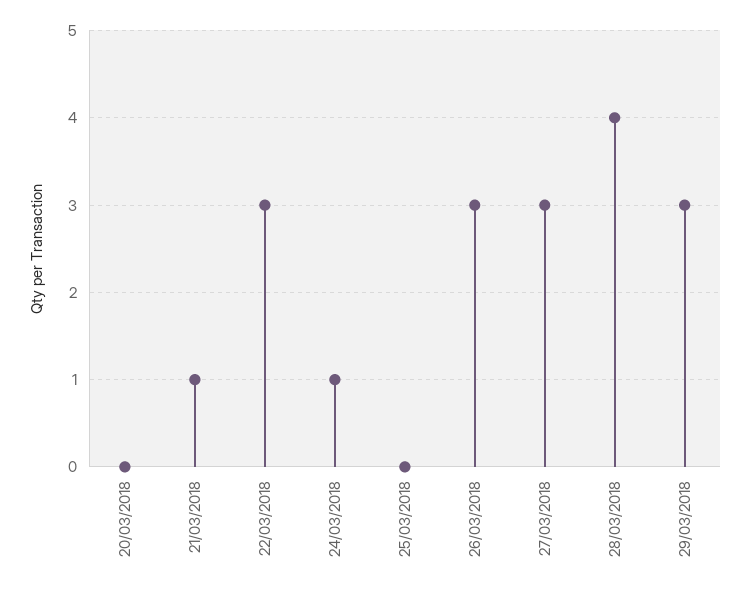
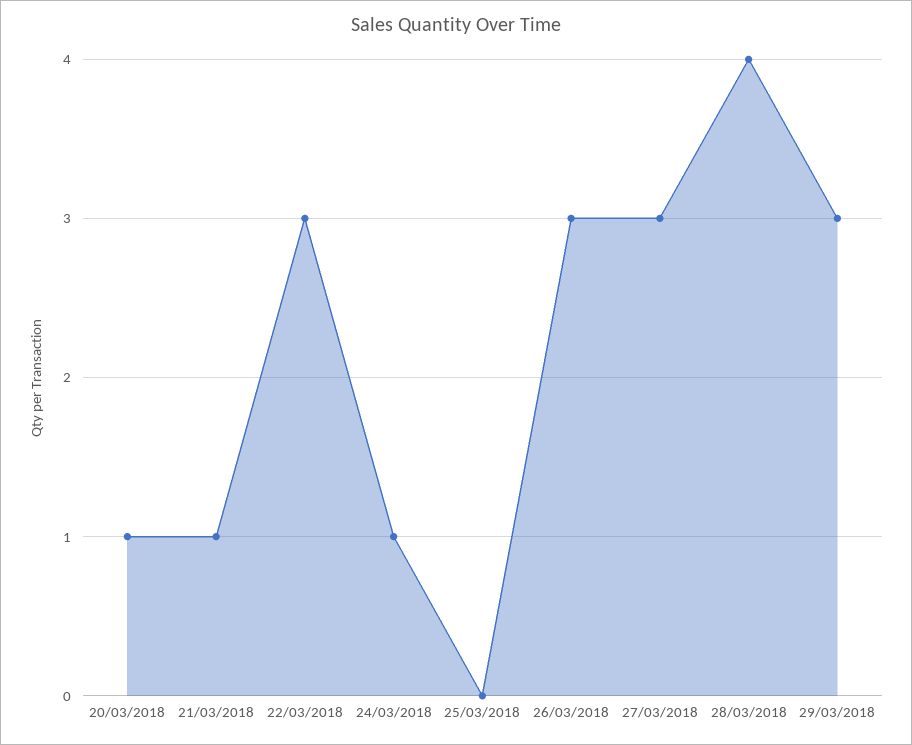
20/03/2018: 0 -> 1

